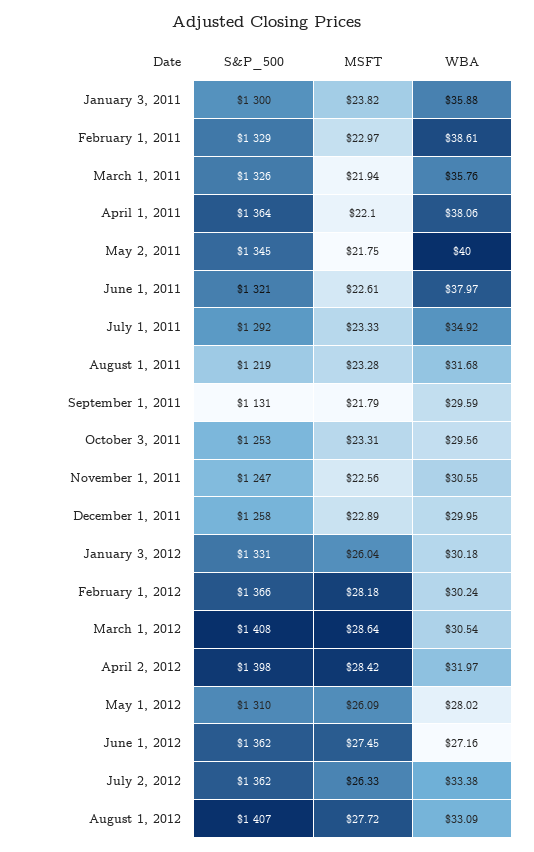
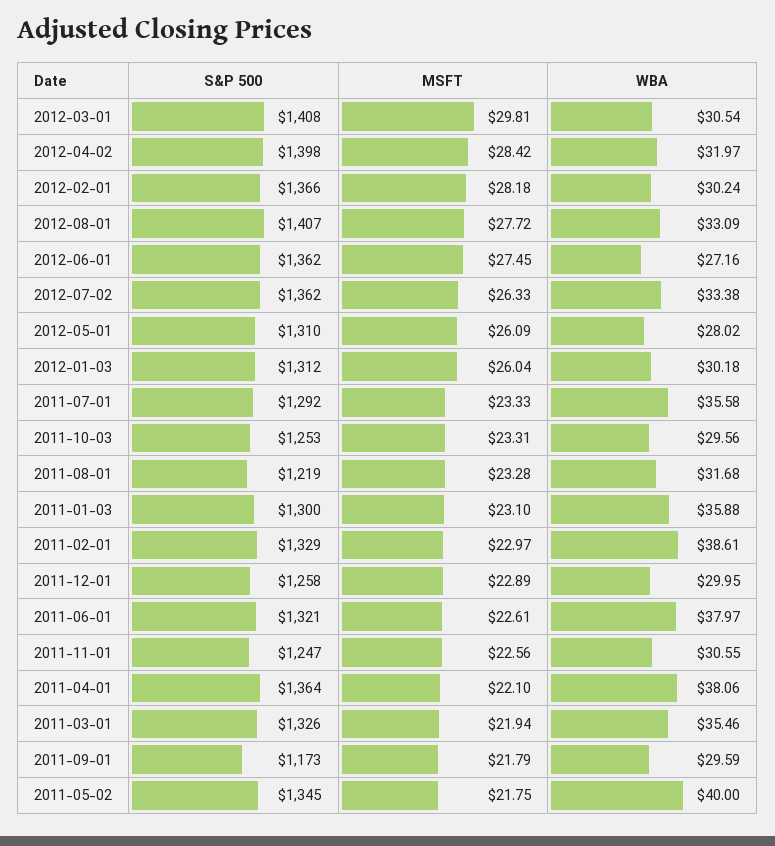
MSFT, January 3, 2011: 23.82 -> 23.1
WBA, March 1, 2011: 35.76 -> 35.46
WBA, July 1, 2011: 34.92 -> 35.58
S&P_500, September 1, 2011: 1131 -> 1173
S&P_500, January 3, 2012: 1331 -> 1312
MSFT, March 1, 2012: 28.64 -> 29.81

